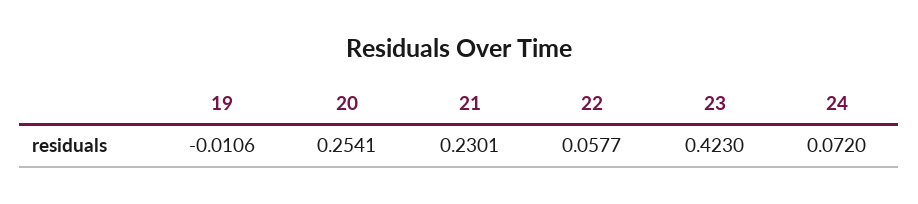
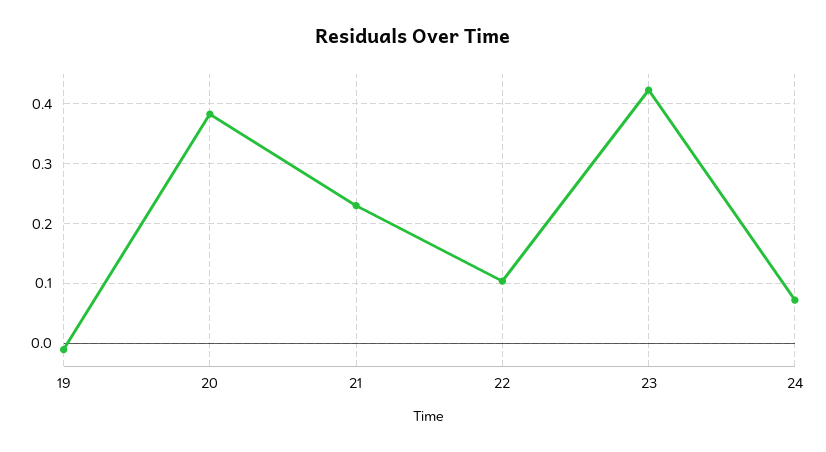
20: 0.2541 -> 0.38
22: 0.0577 -> 0.1

